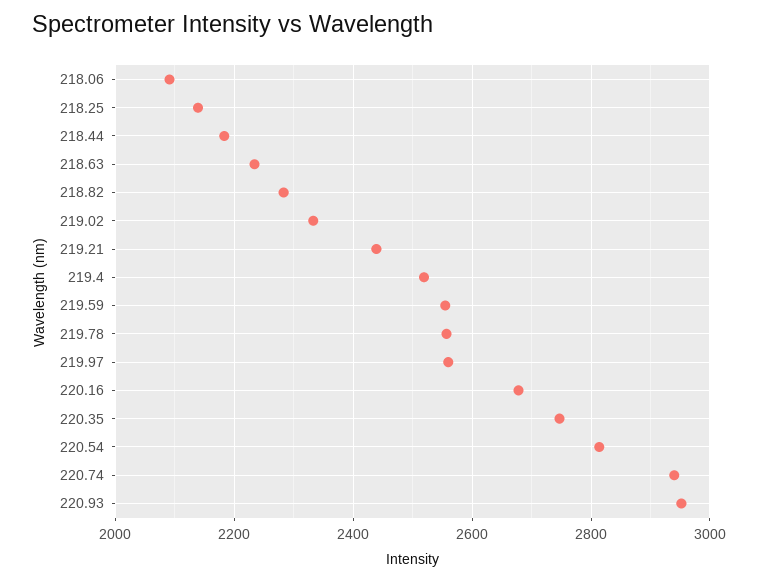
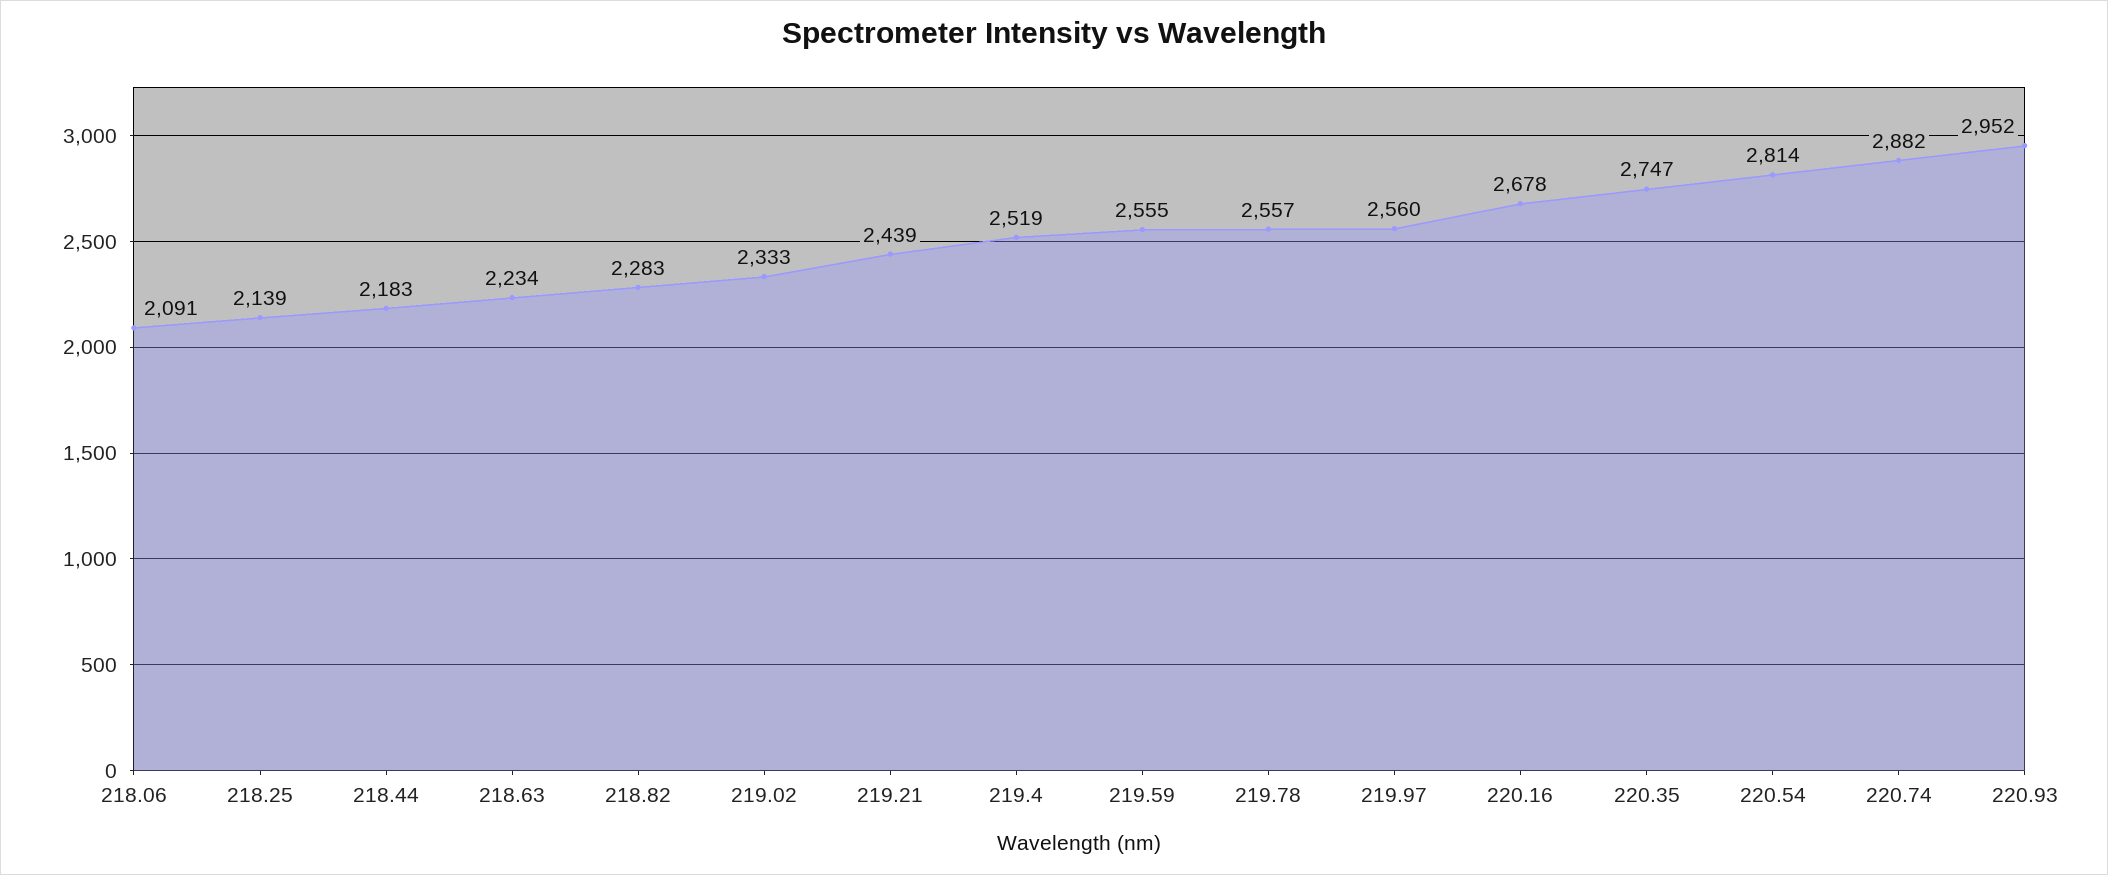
220.74: 2940 -> 2882

